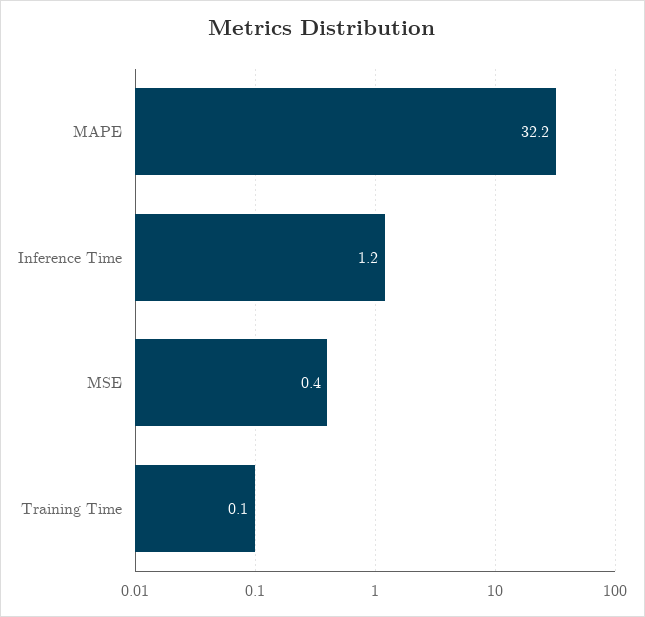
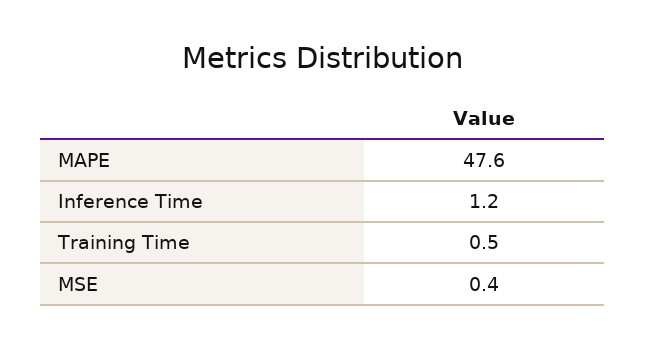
MAPE: 32.2 -> 47.6
Training Time: 0.1 -> 0.5

